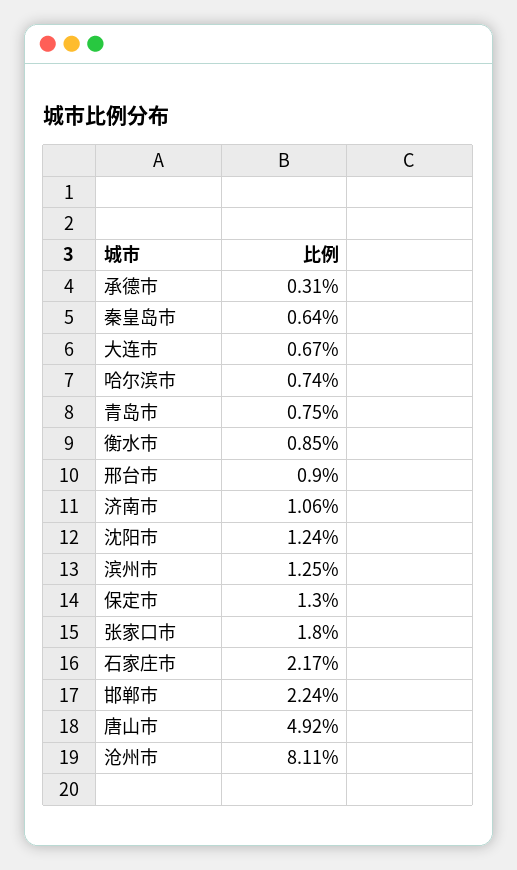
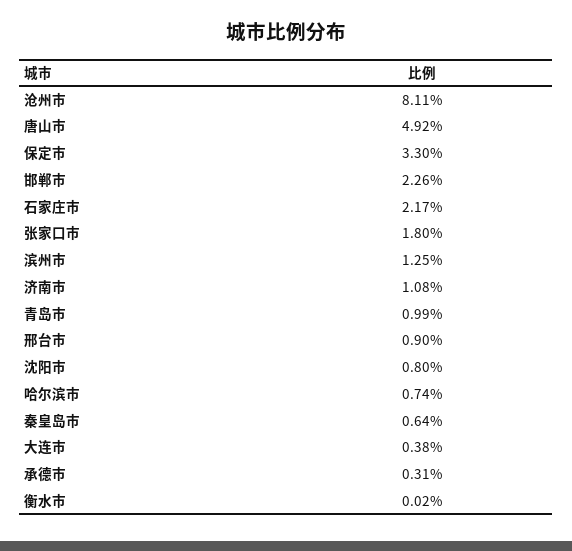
大连市: 0.67 -> 0.38
青岛市: 0.75 -> 0.99
衡水市: 0.85 -> 0.02
济南市: 1.06 -> 1.08
沈阳市: 1.24 -> 0.8
保定市: 1.3 -> 3.3
邯郸市: 2.24 -> 2.26

